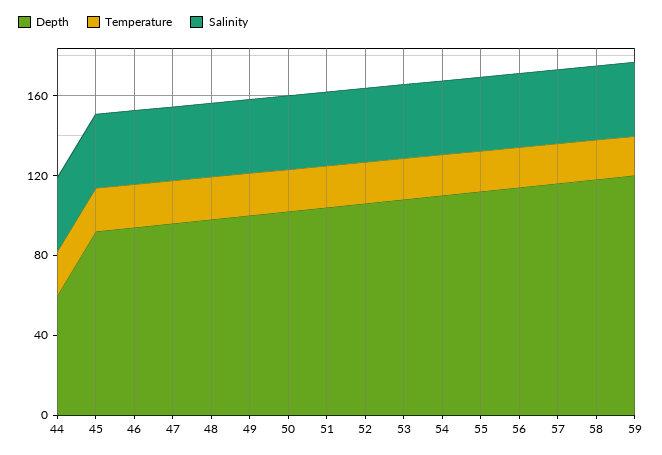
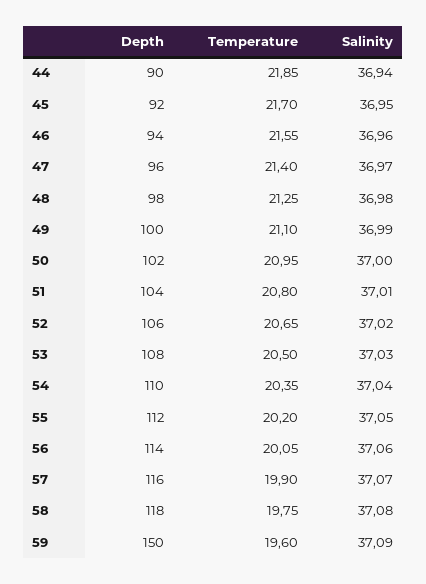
Depth, 44: 60 -> 90
Depth, 59: 120 -> 150

